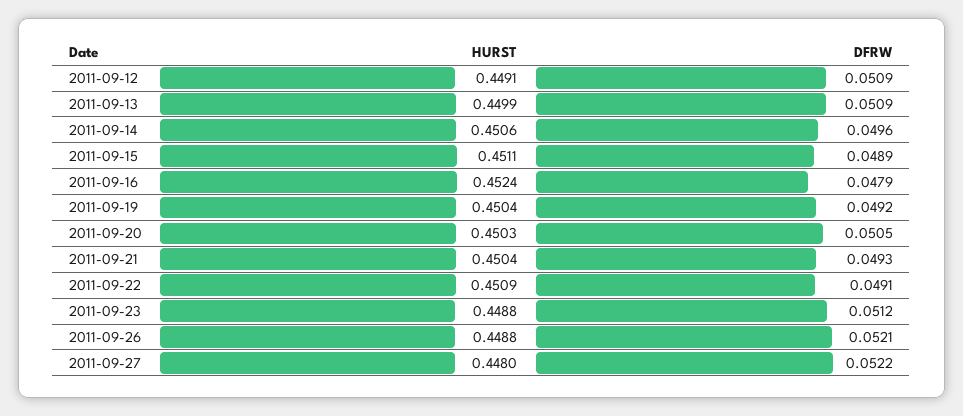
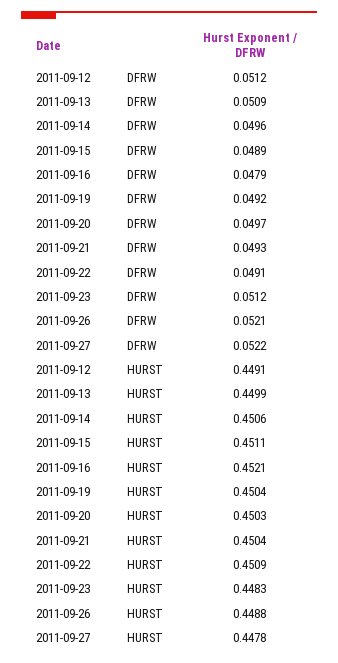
DFRW, 2011-09-12: 0.0509 -> 0.0512
HURST, 2011-09-16: 0.4524 -> 0.4521
DFRW, 2011-09-20: 0.0505 -> 0.0497
HURST, 2011-09-23: 0.4488 -> 0.4483
HURST, 2011-09-27: 0.448 -> 0.4478

